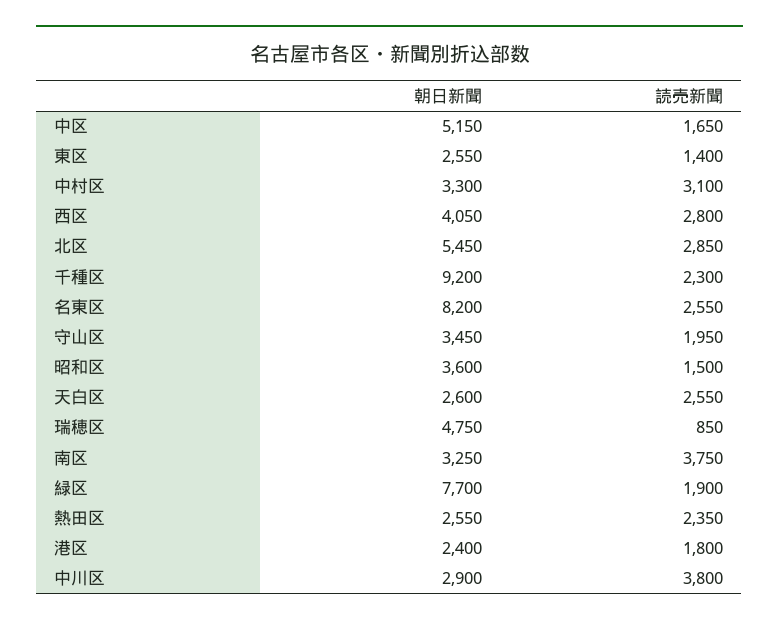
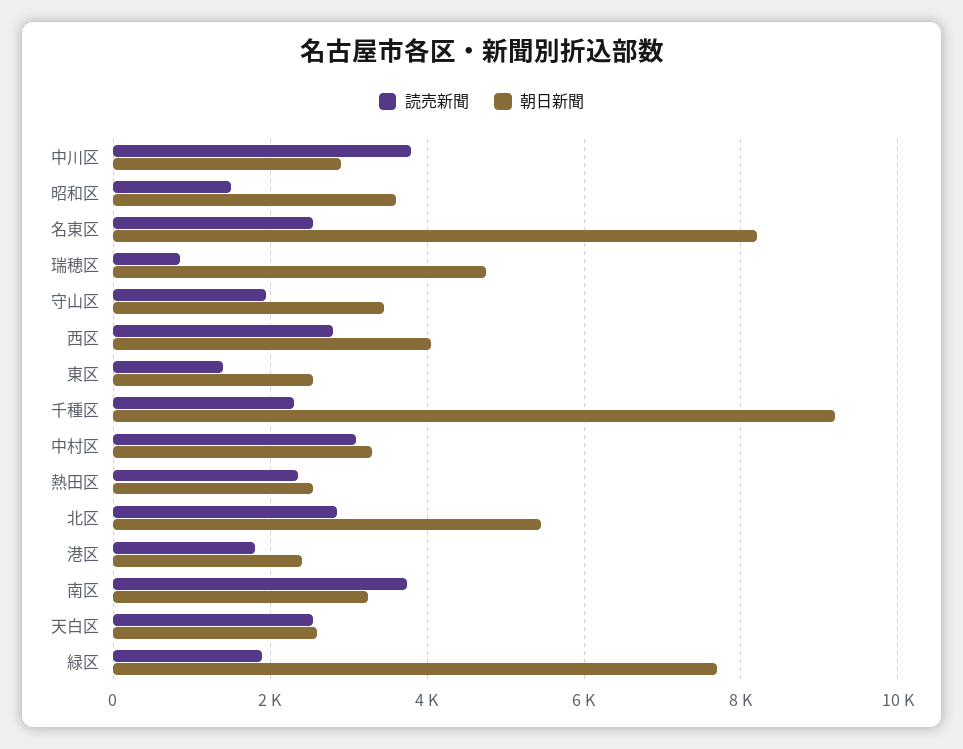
朝日新聞, 中区: 5150 -> none
読売新聞, 中区: 1650 -> none

